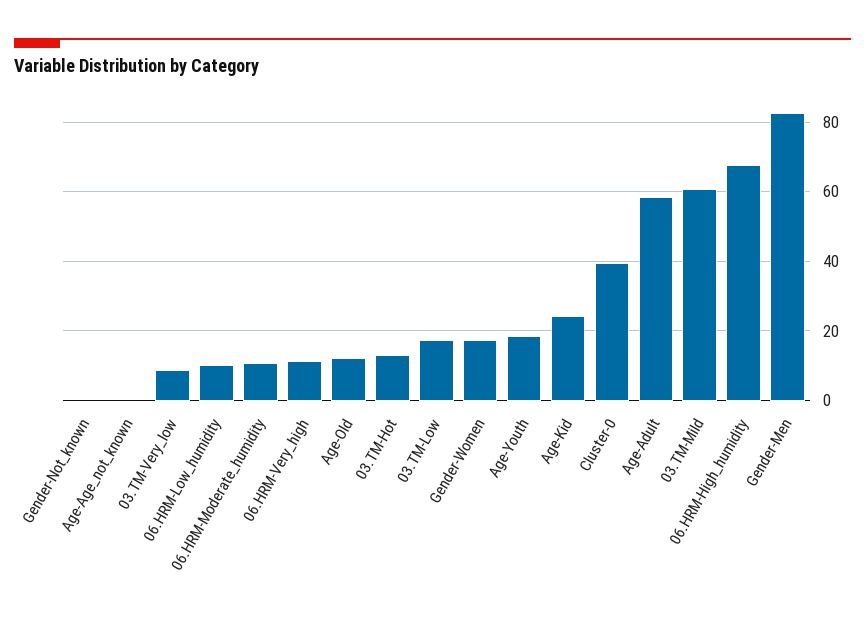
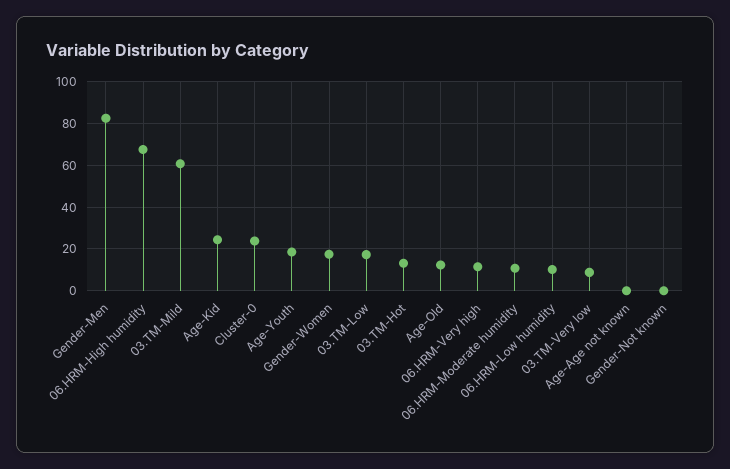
Cluster-0: 40 -> 25
Age-Adult: 58 -> none

